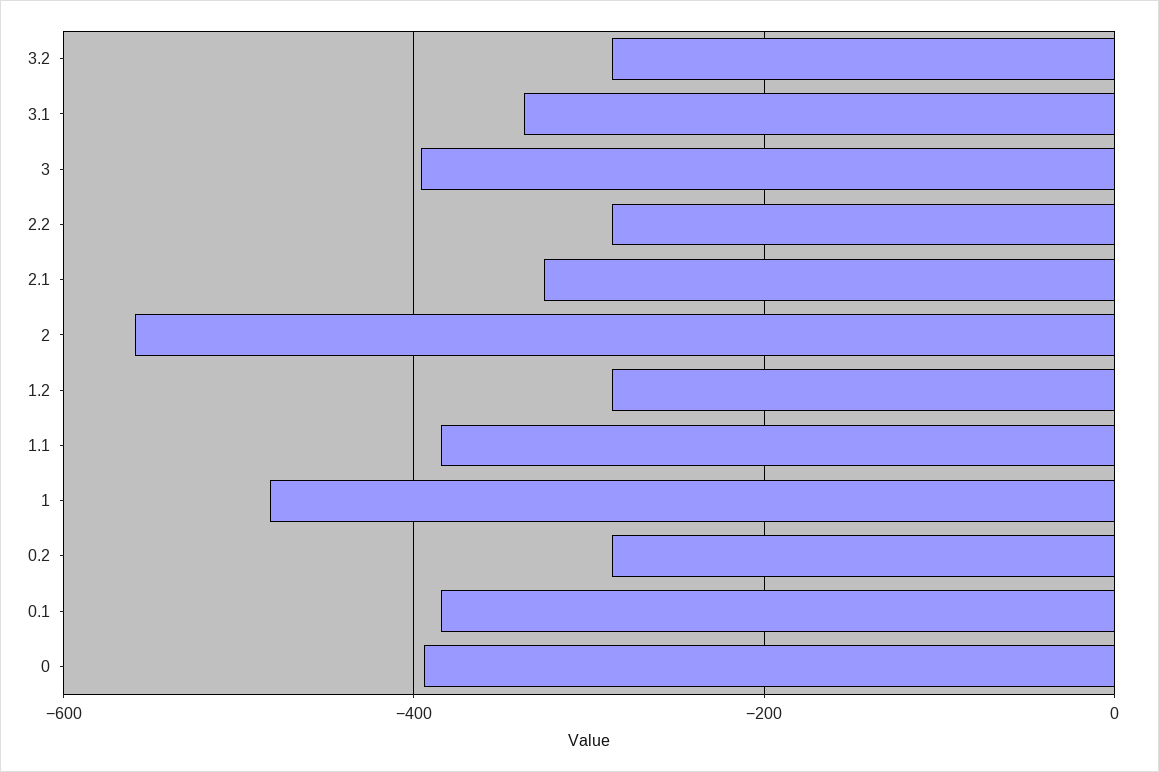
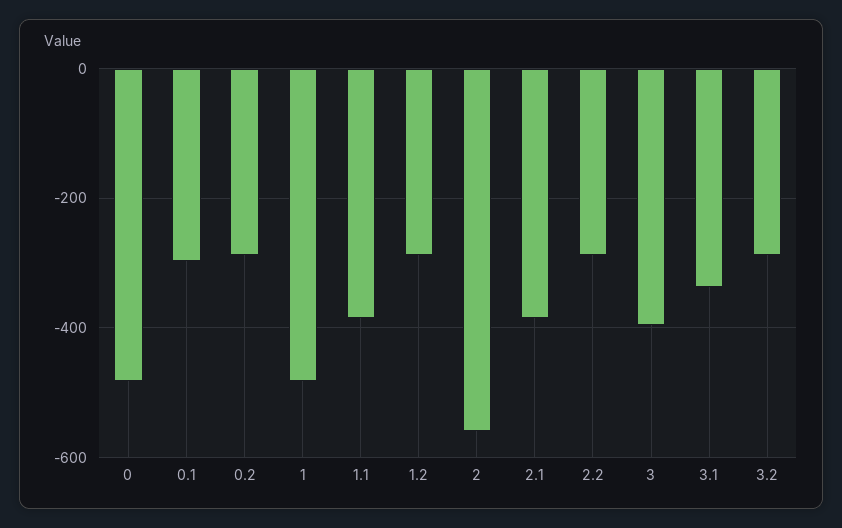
2.1: -320 -> -380
0.1: -380 -> -300
0: -400 -> -480

